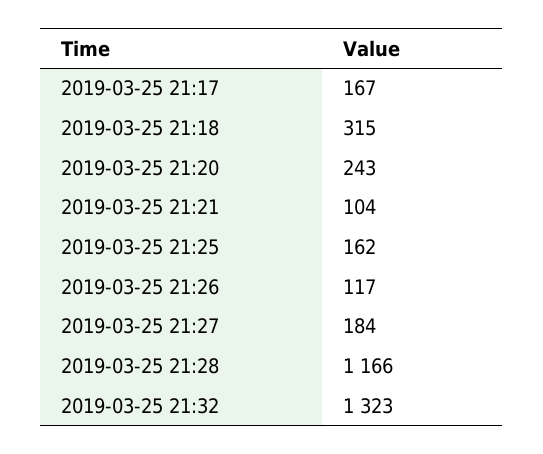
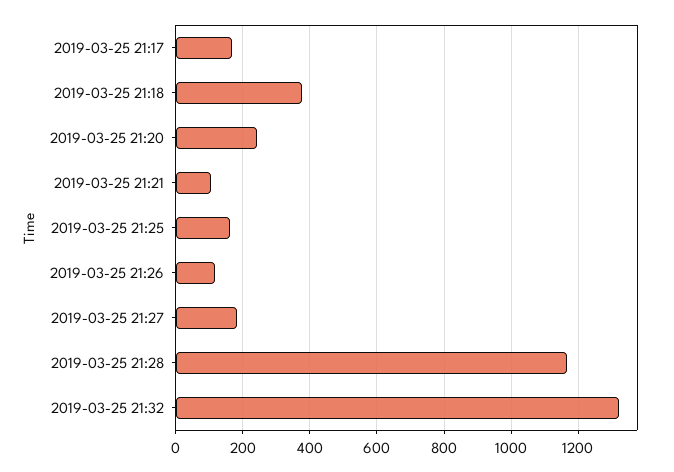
2019-03-25 21:18: 315 -> 380

